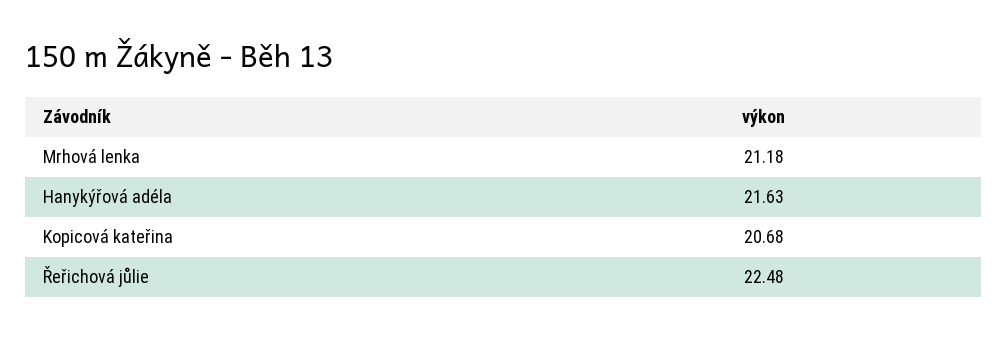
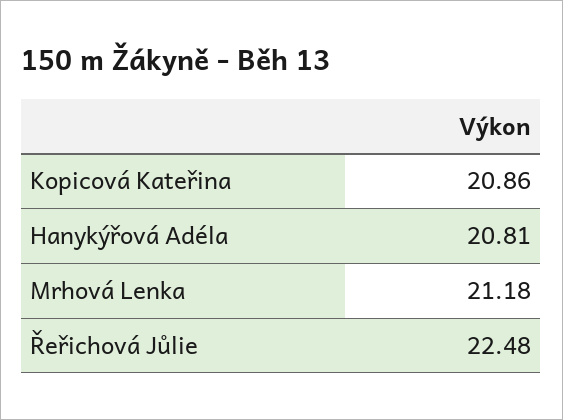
Hanykýřová adéla: 21.63 -> 20.81
Kopicová kateřina: 20.68 -> 20.86

